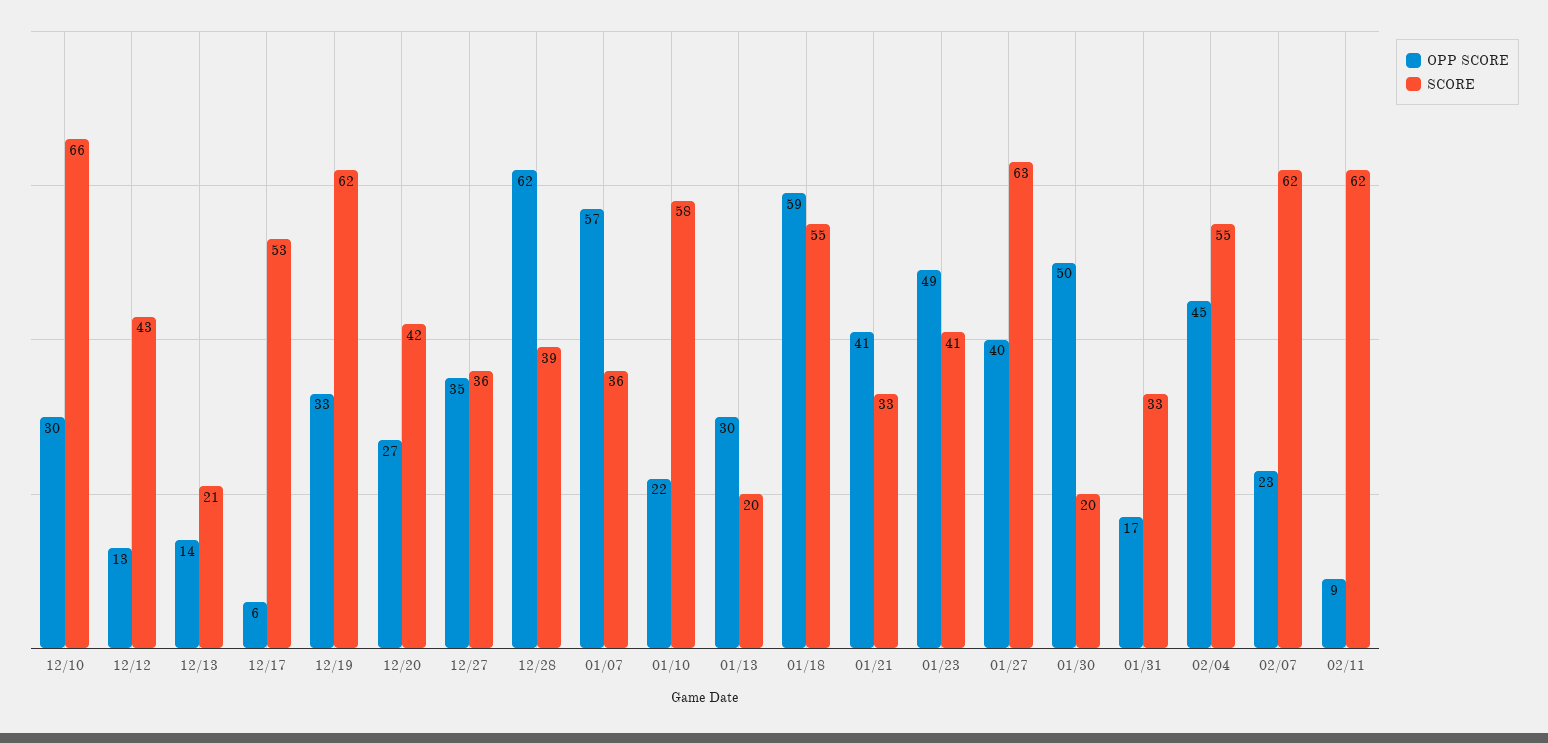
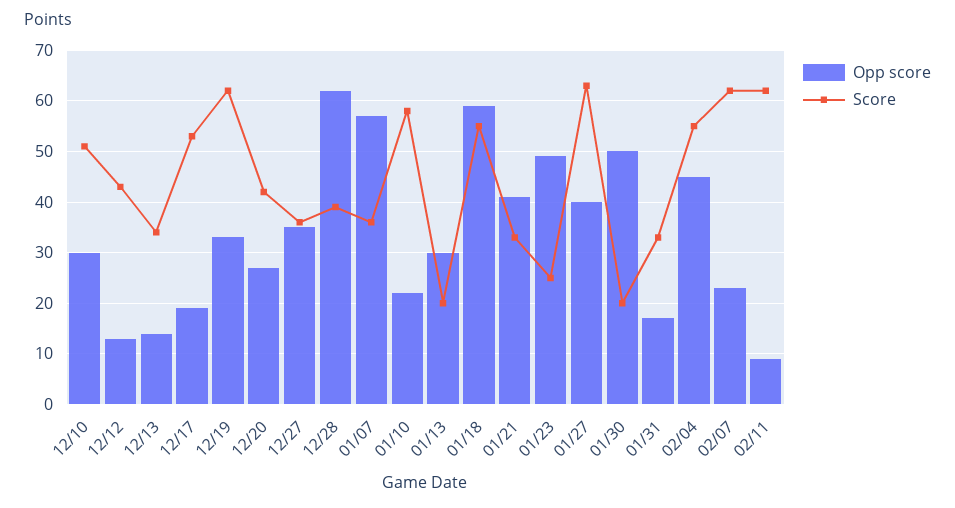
SCORE, 12/10: 66 -> 50
SCORE, 12/13: 21 -> 35
OPP SCORE, 12/17: 6 -> 20
SCORE, 01/23: 41 -> 25

